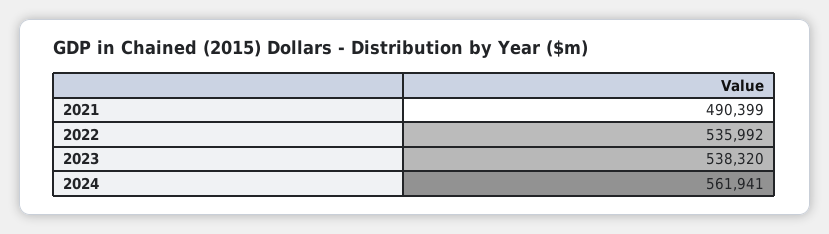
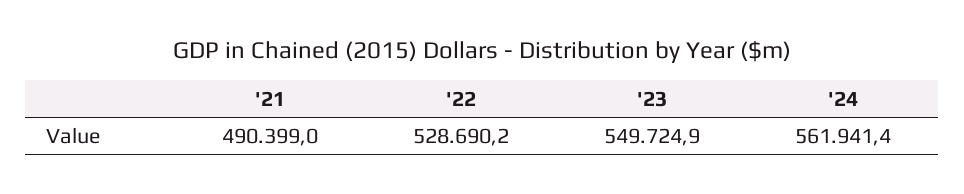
2022: 535992 -> 528690.2
2023: 538320 -> 549724.9

